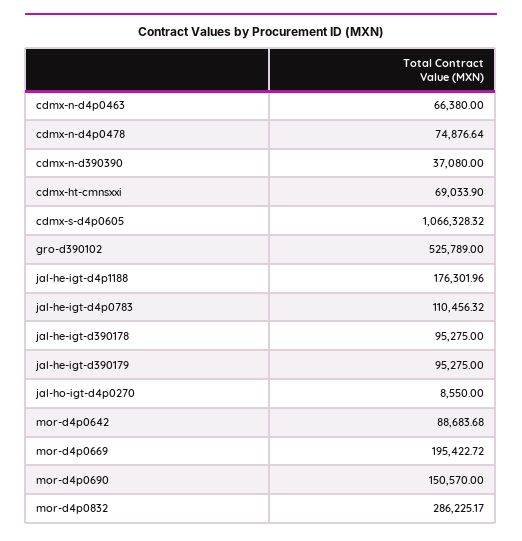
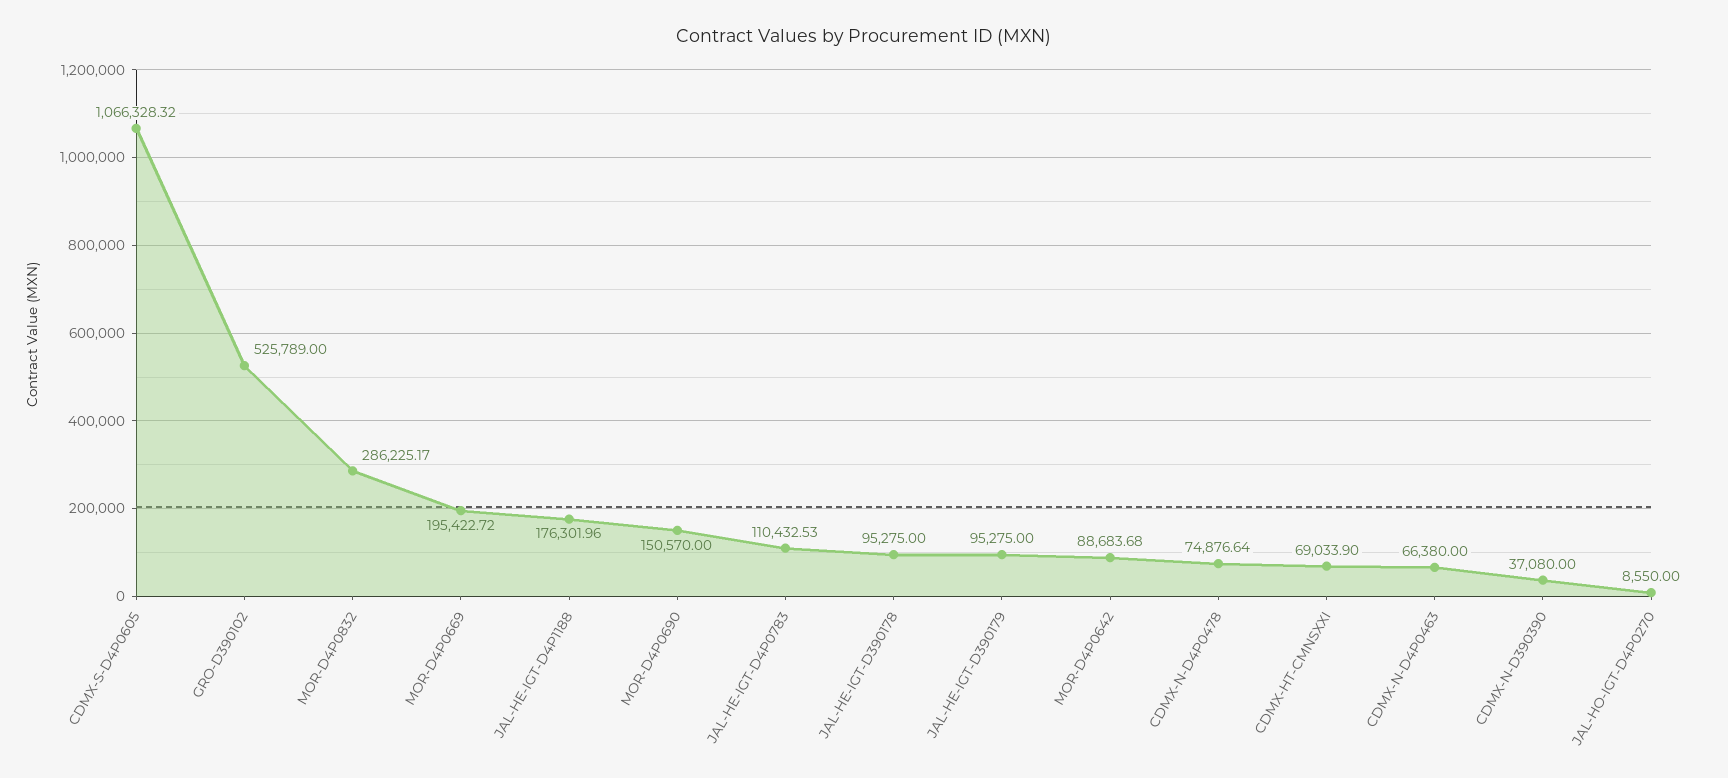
jal-he-igt-d4p0783: 110456.32 -> 110432.53

